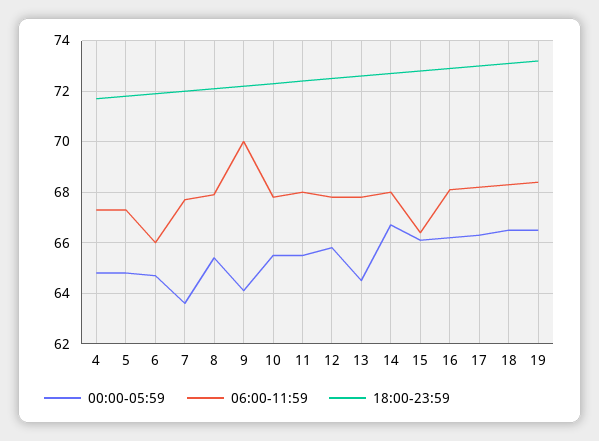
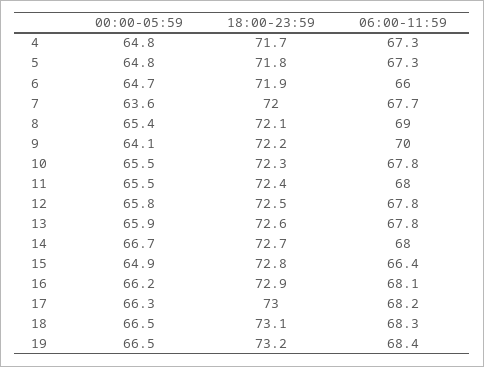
06:00-11:59, 8: 68 -> 69
00:00-05:59, 13: 64.5 -> 65.9
00:00-05:59, 15: 66 -> 64.9

